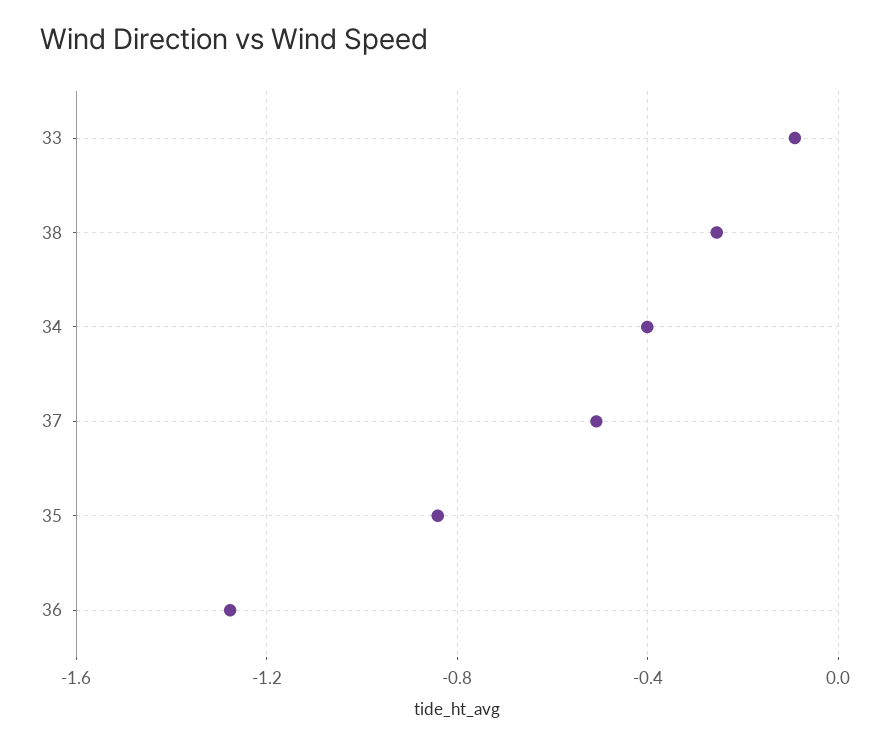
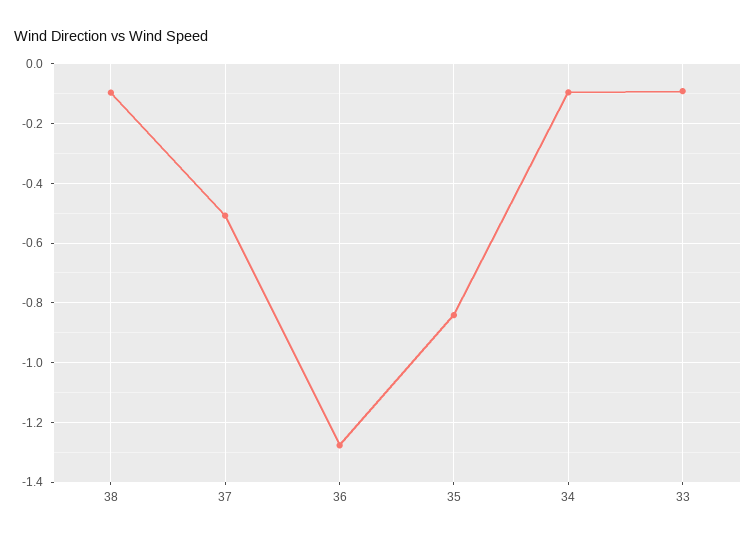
38: -0.25 -> -0.1
34: -0.4 -> -0.1

